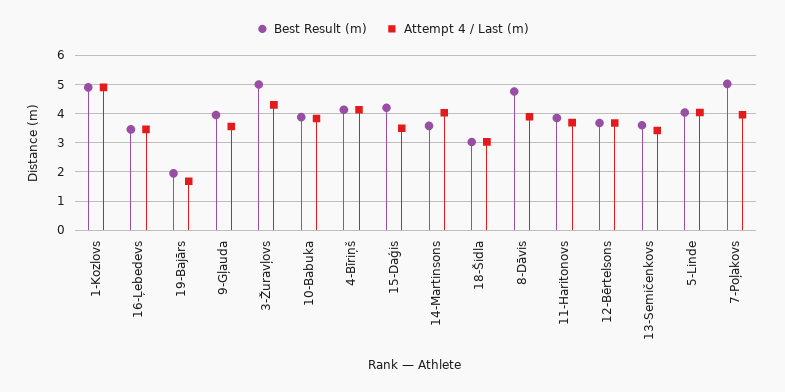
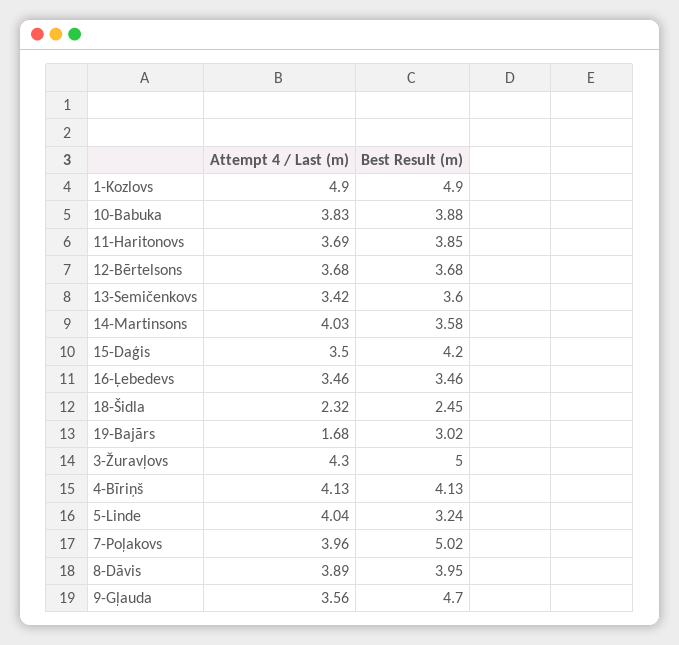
Best Result (m), 19-Bajārs: 2 -> 3.02
Best Result (m), 9-Gļauda: 4 -> 4.7
Best Result (m), 18-Šidla: 3 -> 2.45
Attempt 4 / Last (m), 18-Šidla: 3 -> 2.32
Best Result (m), 8-Dāvis: 4.75 -> 3.95
Best Result (m), 5-Linde: 4 -> 3.24

